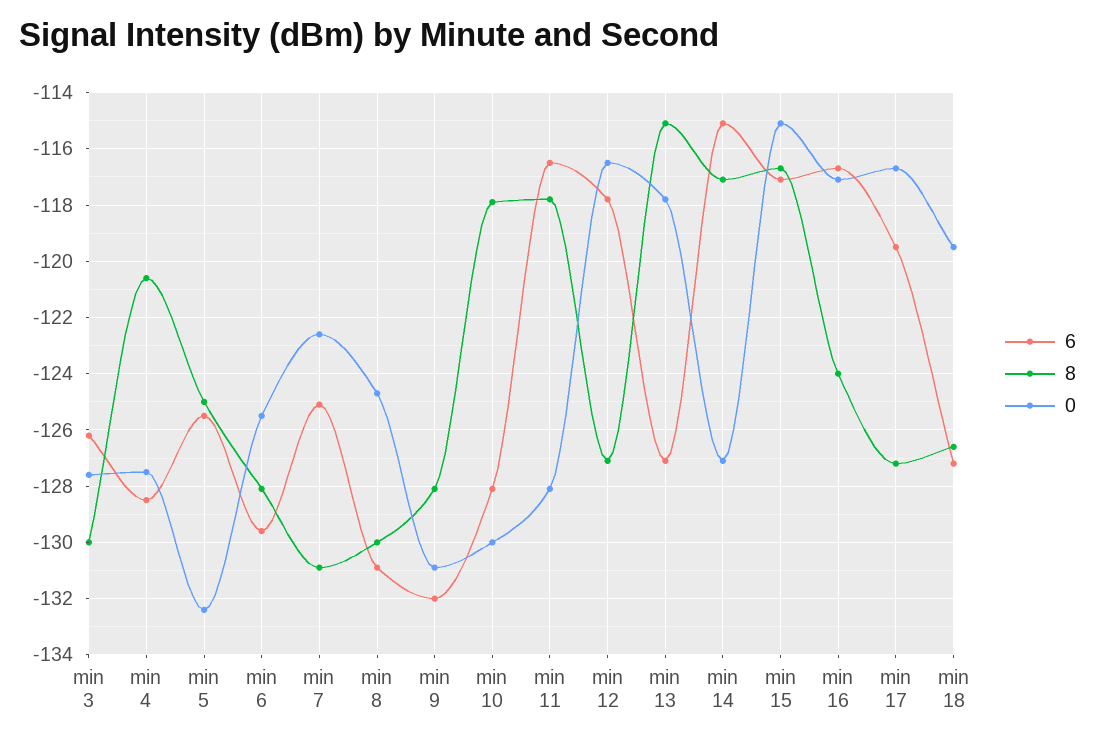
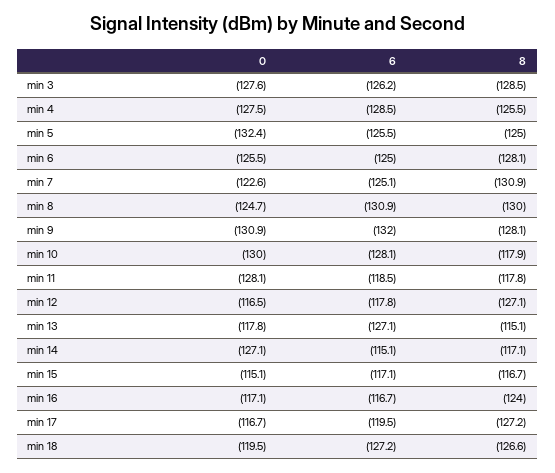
8, min 3: -130 -> -128.5
8, min 4: -120.5 -> -125.5
6, min 6: -129.5 -> -125
6, min 11: -116.5 -> -118.5

